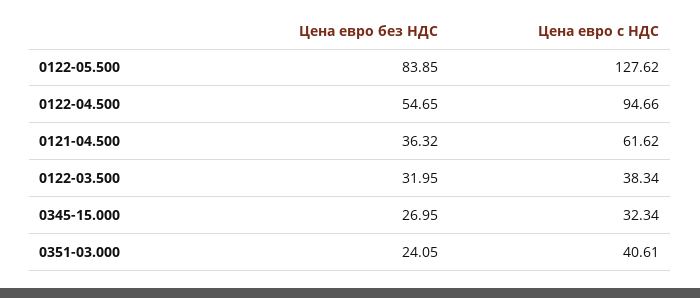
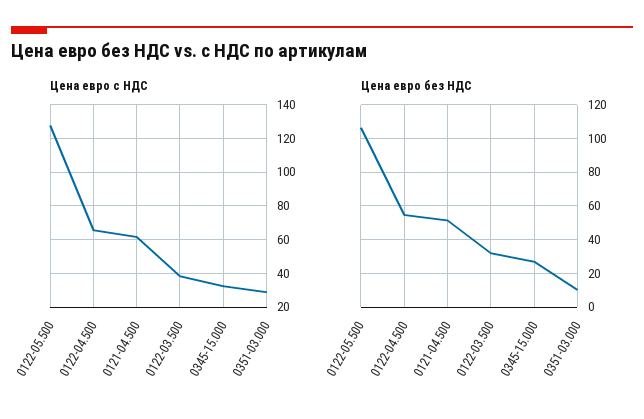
Цена евро без НДС, 0122-05.500: 83.85 -> 105
Цена евро с НДС, 0122-04.500: 94.66 -> 65
Цена евро без НДС, 0121-04.500: 36.32 -> 50
Цена евро без НДС, 0351-03.000: 24.05 -> 10
Цена евро с НДС, 0351-03.000: 40.61 -> 30

